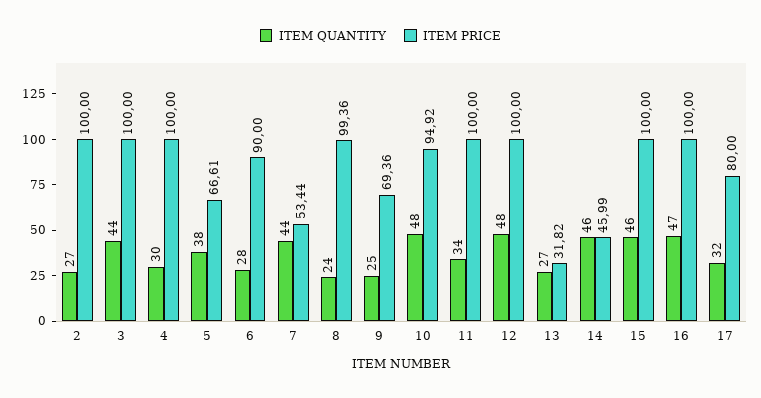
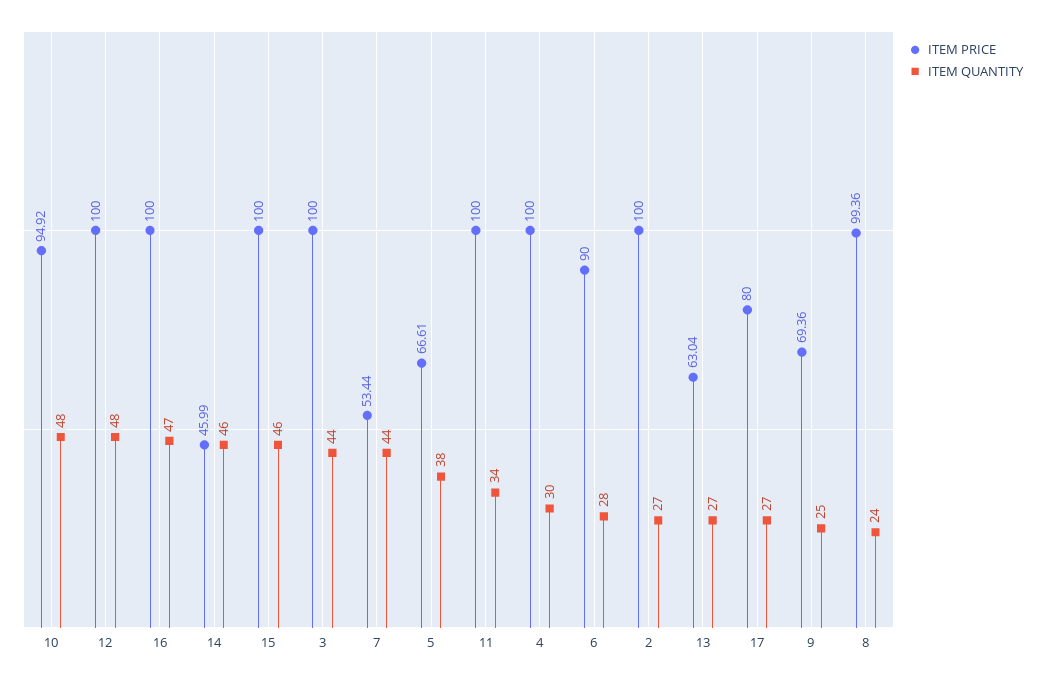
ITEM PRICE, 13: 31.82 -> 63.04
ITEM QUANTITY, 17: 32 -> 27

